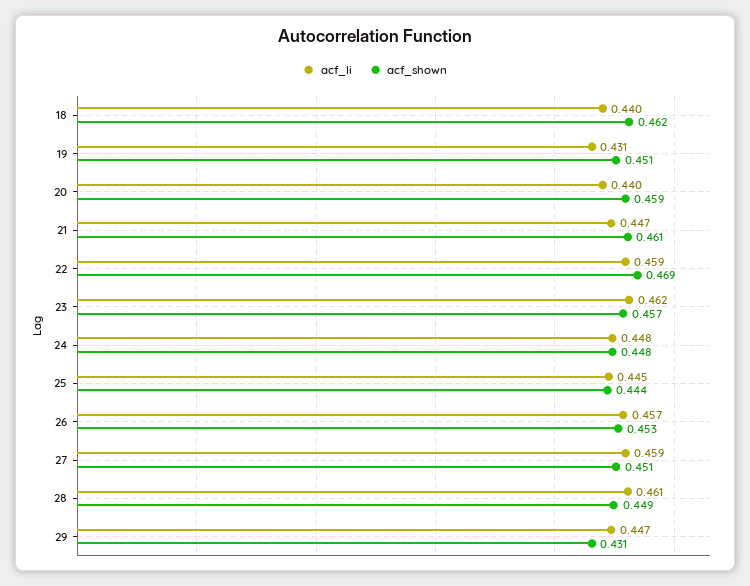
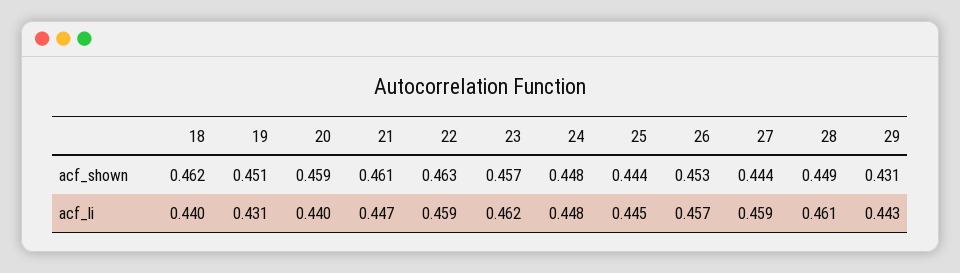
acf_shown, 22: 0.469 -> 0.463
acf_shown, 27: 0.451 -> 0.444
acf_li, 29: 0.447 -> 0.443

